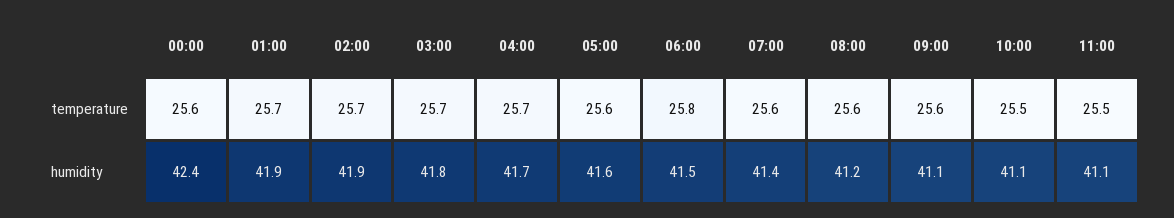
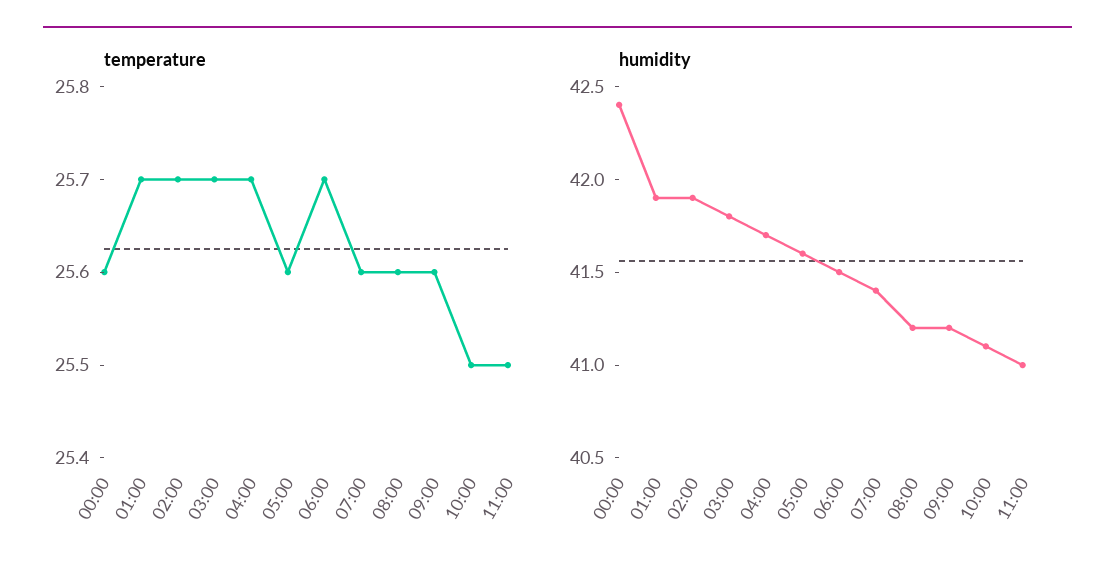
temperature, 06:00: 25.8 -> 25.7
humidity, 09:00: 41.1 -> 41.2
humidity, 11:00: 41.1 -> 41

